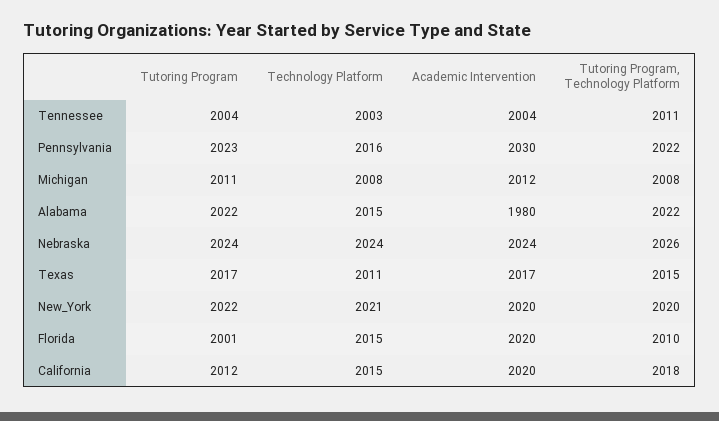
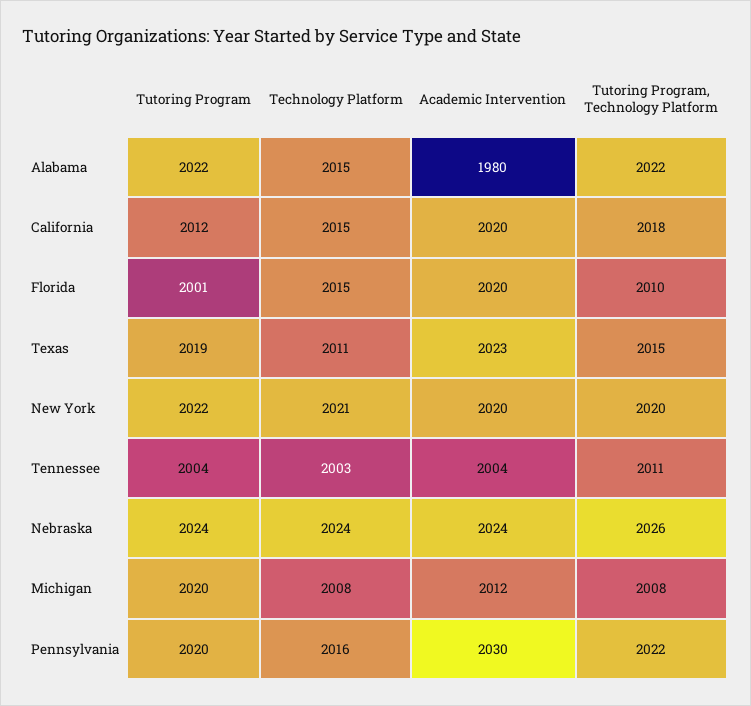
Tutoring Program, Pennsylvania: 2023 -> 2020
Tutoring Program, Michigan: 2011 -> 2020
Tutoring Program, Texas: 2017 -> 2019
Academic Intervention, Texas: 2017 -> 2023

